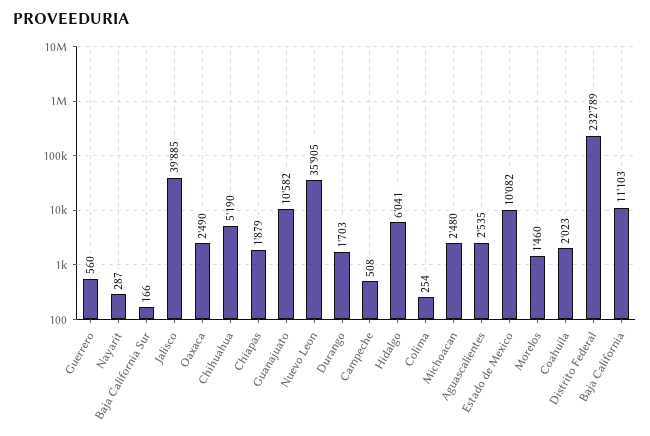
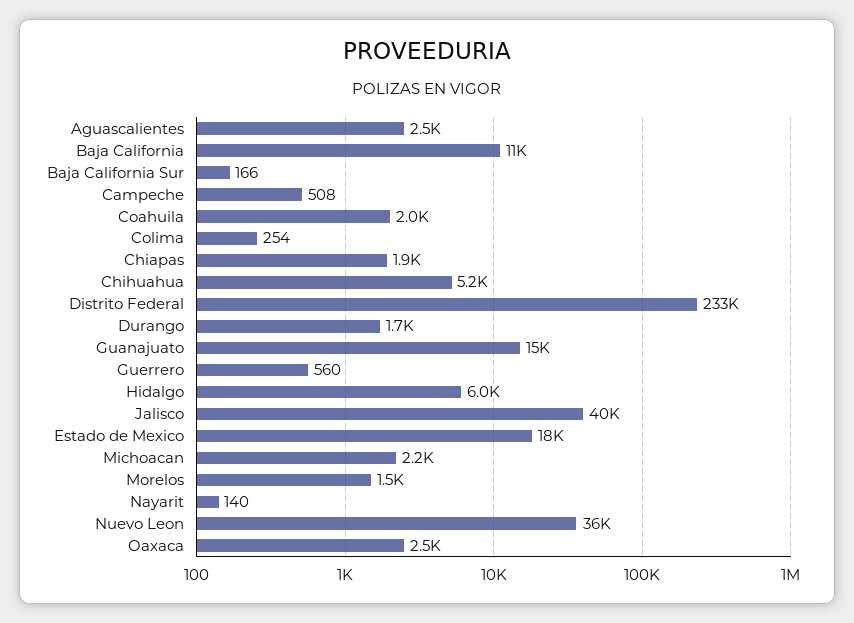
Nayarit: 287 -> 140
Guanajuato: 10582 -> 15000
Michoacan: 2480 -> 2200
Estado de Mexico: 10082 -> 18000

